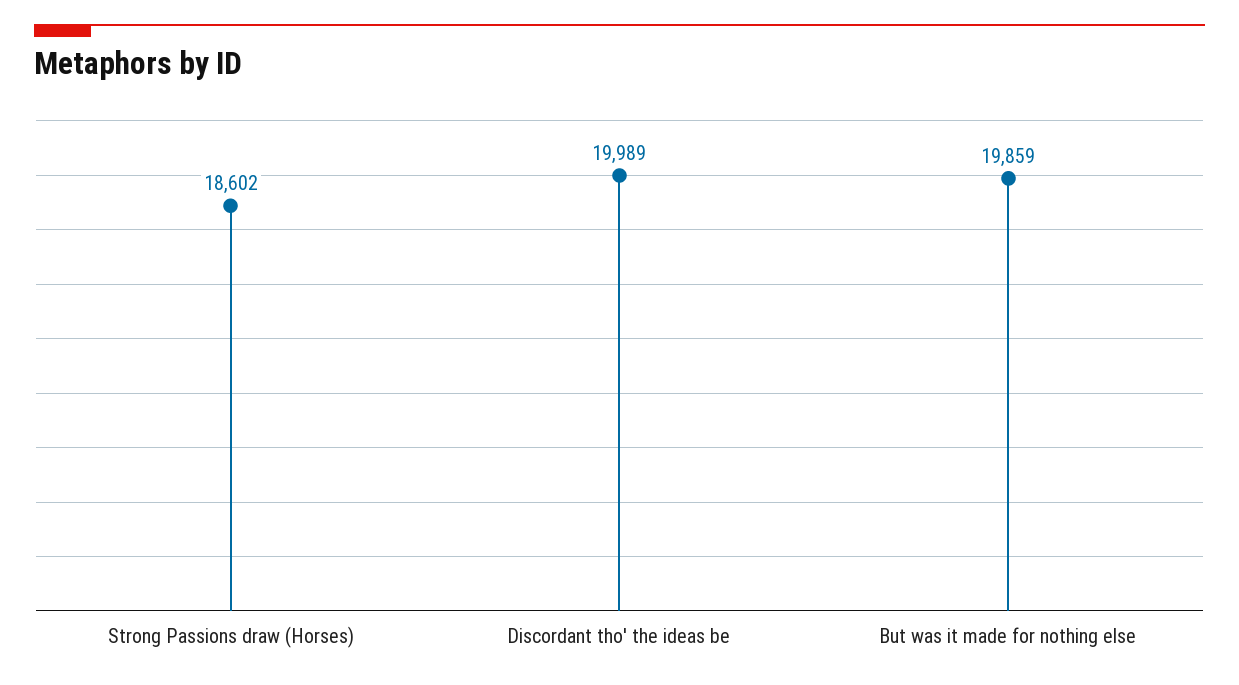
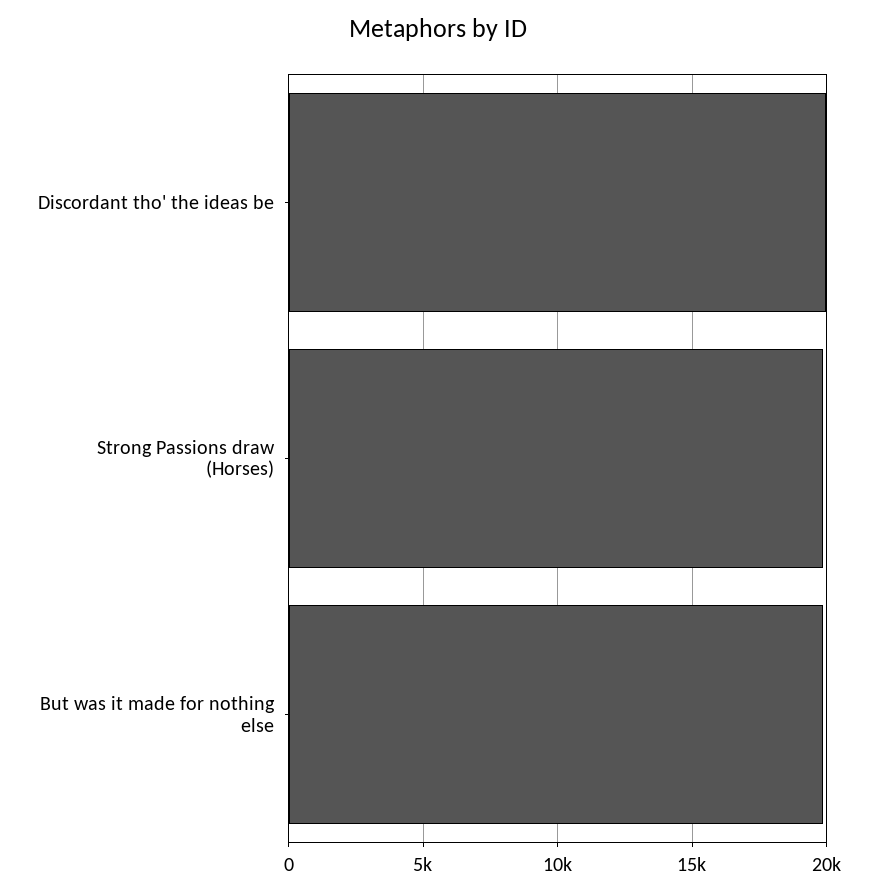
Strong Passions draw (Horses): 18602 -> 20000

